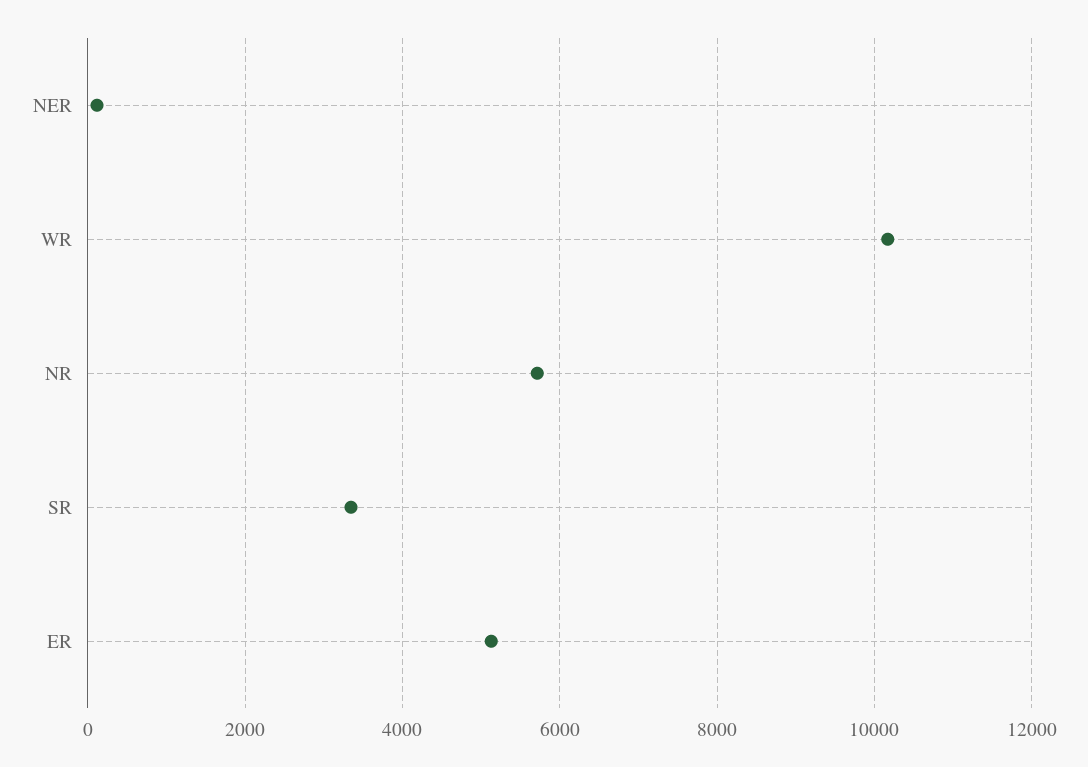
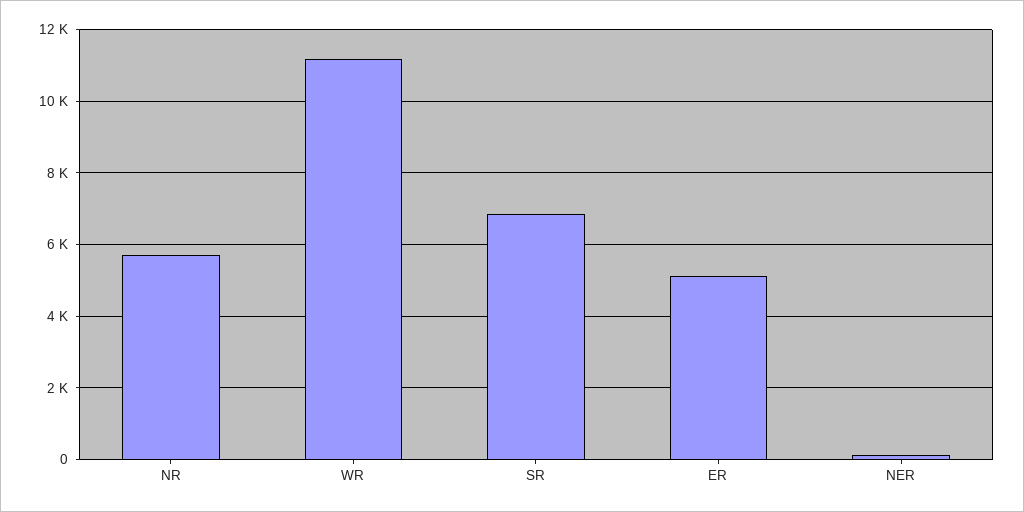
WR: 10200 -> 11200
SR: 3400 -> 6800

